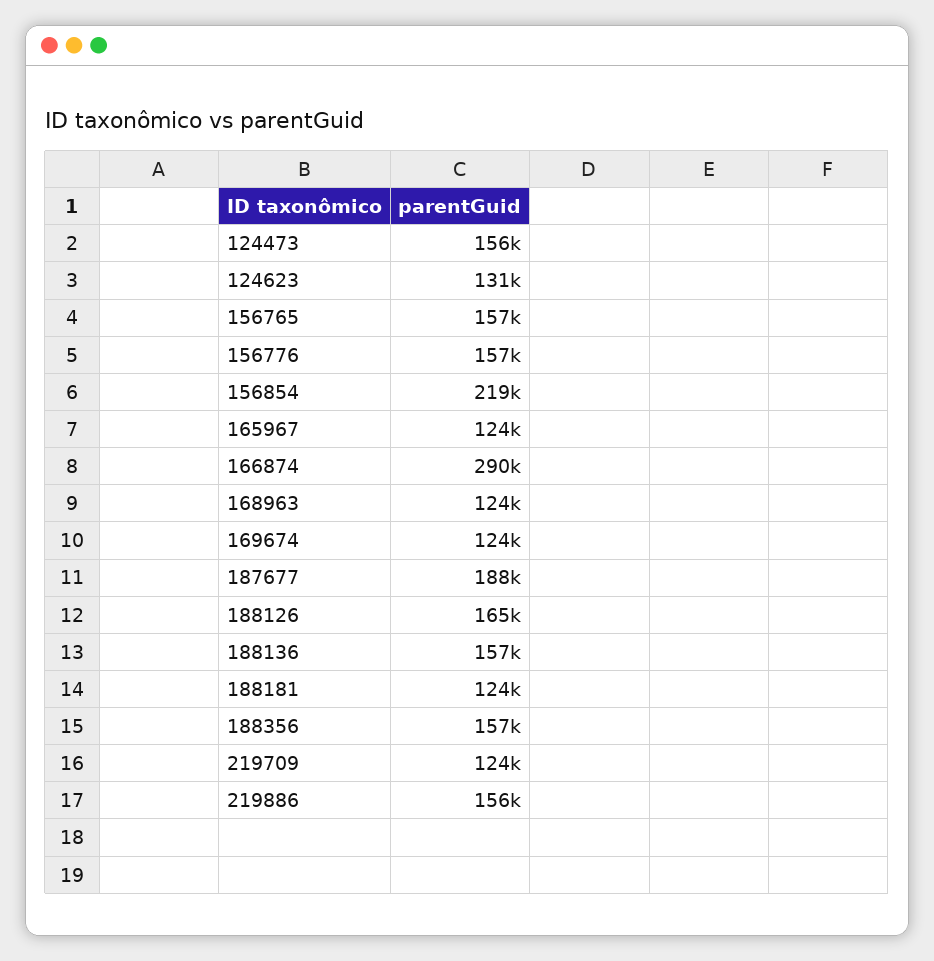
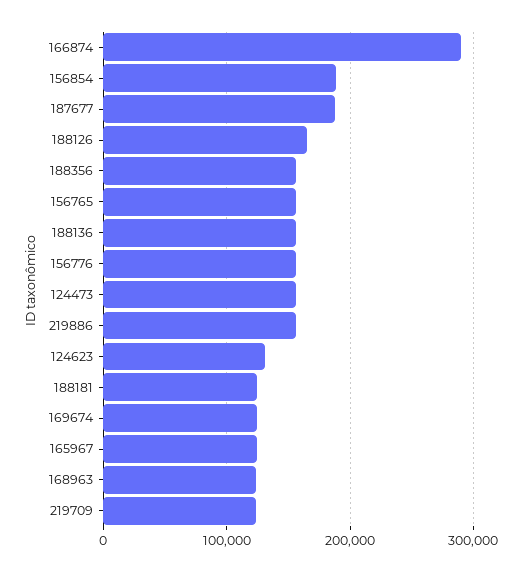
156854: 219000 -> 190000

